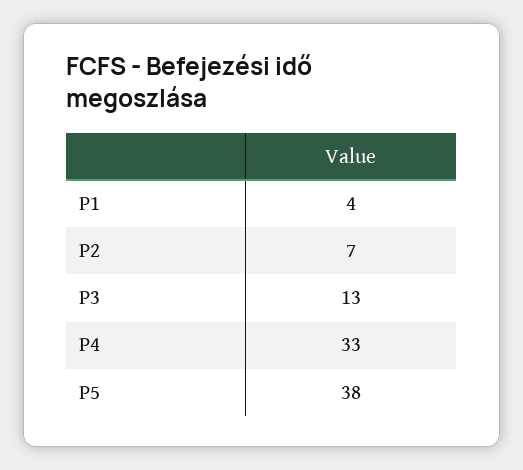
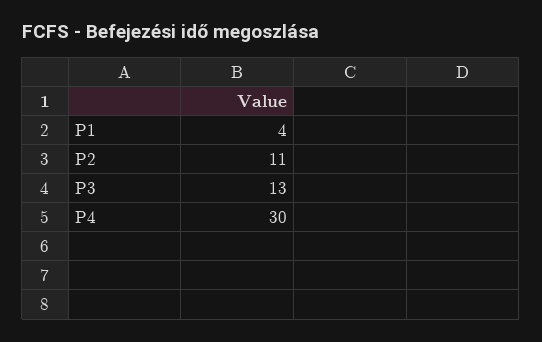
P2: 7 -> 11
P4: 33 -> 30
P5: 38 -> none

